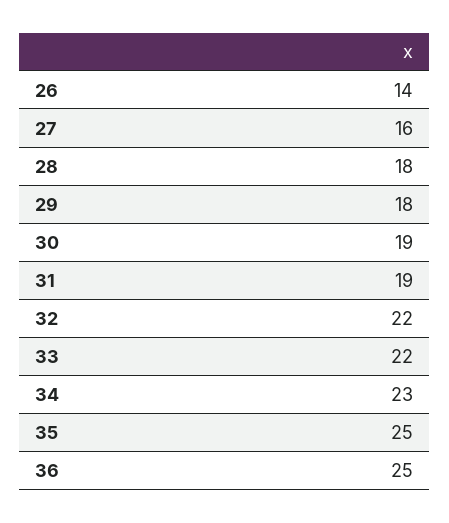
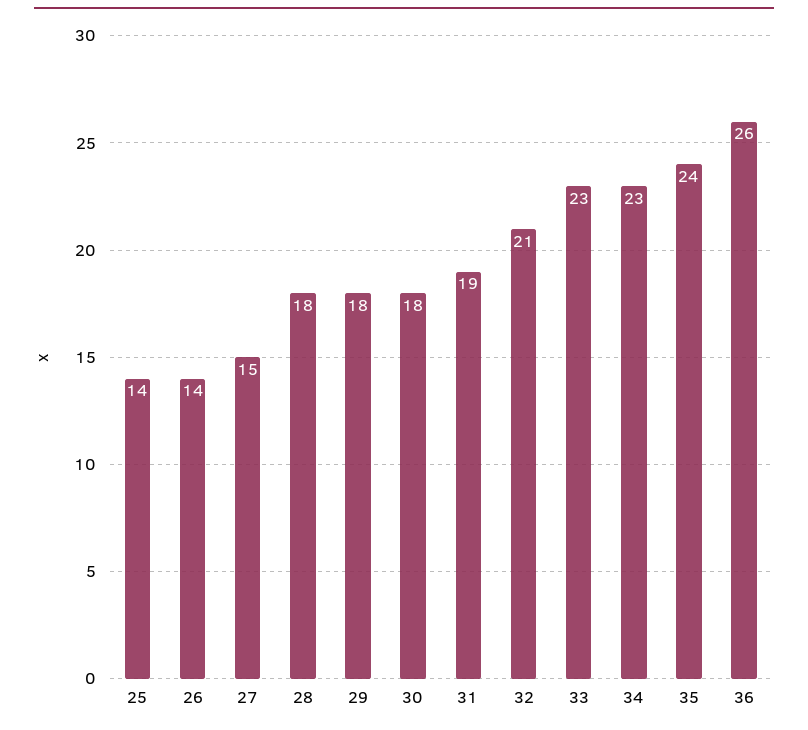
27: 16 -> 15
30: 19 -> 18
32: 22 -> 21
33: 22 -> 23
35: 25 -> 24
36: 25 -> 26
25: none -> 14

